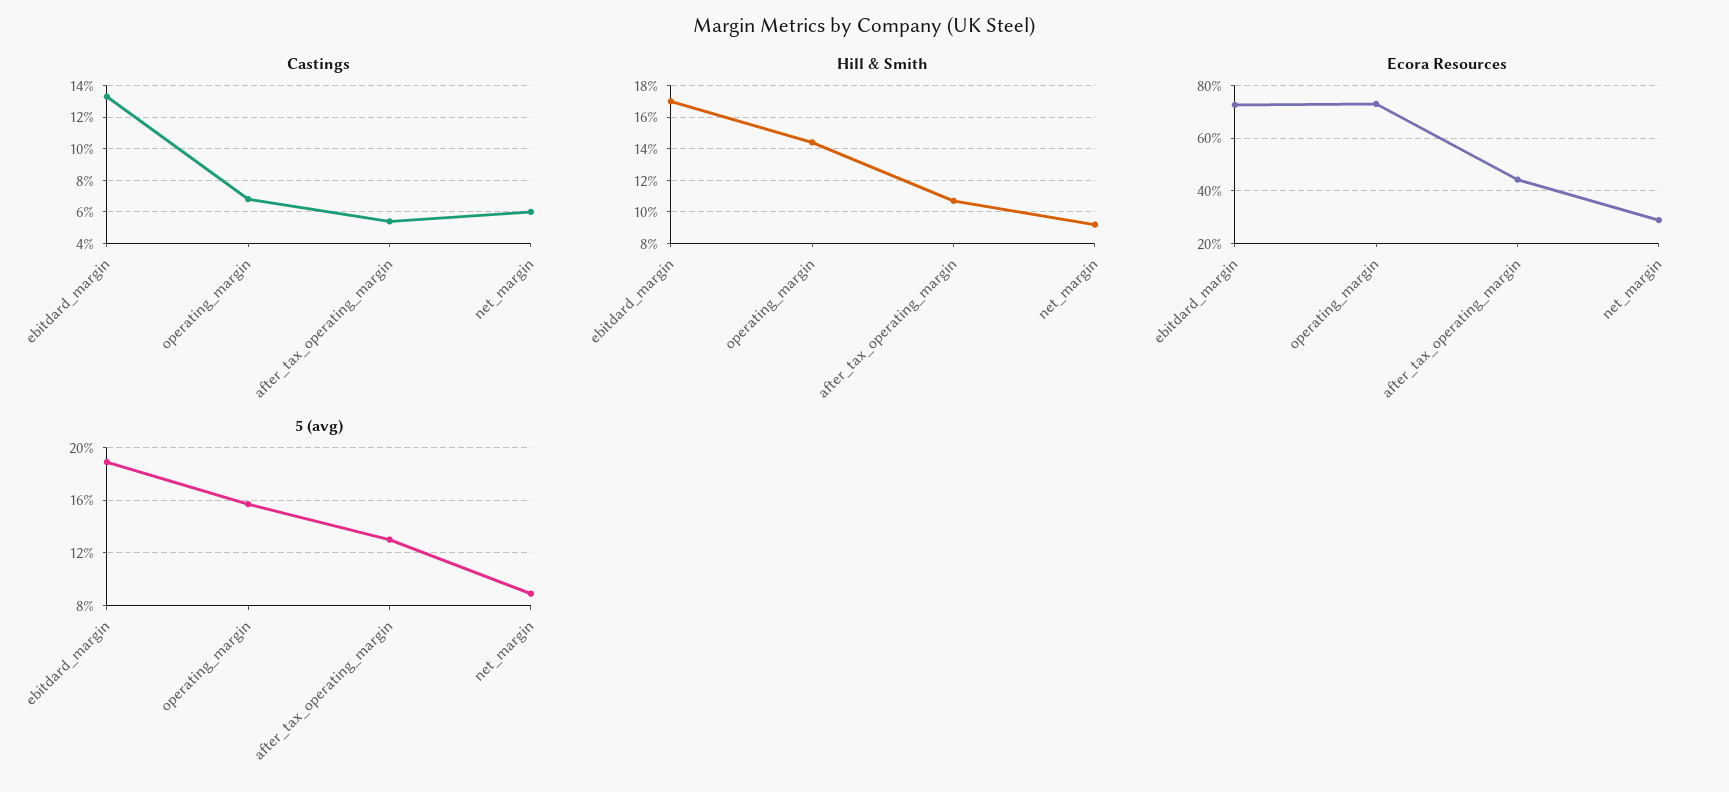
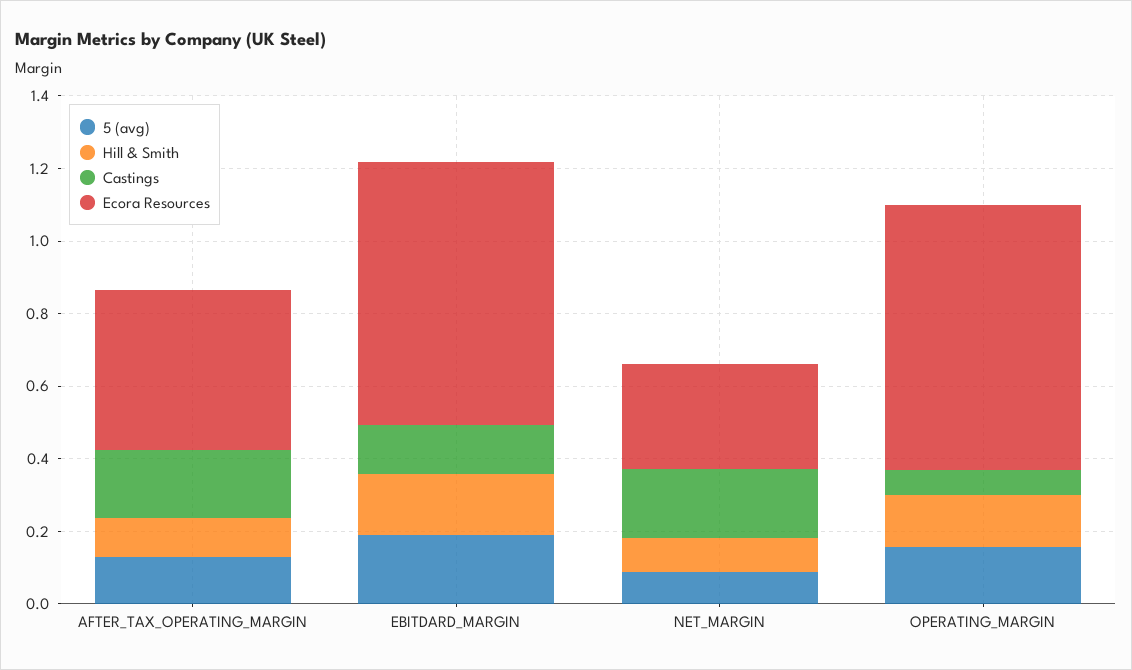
Castings, after_tax_operating_margin: 0.055 -> 0.2
Castings, net_margin: 0.06 -> 0.2

